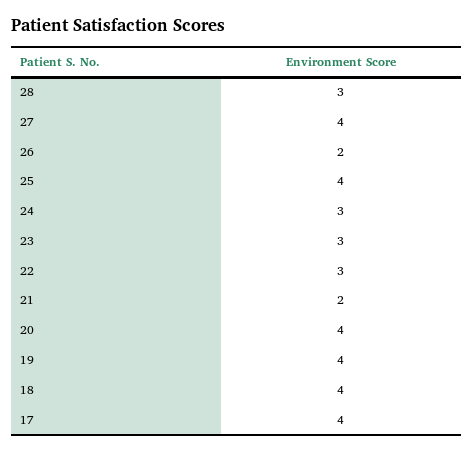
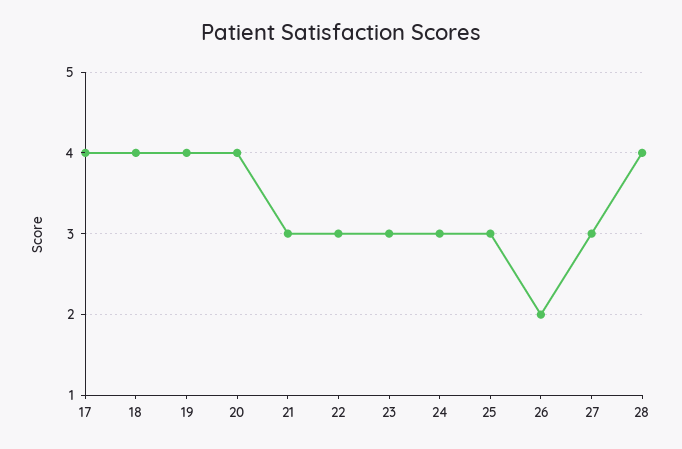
28: 3 -> 4
27: 4 -> 3
25: 4 -> 3
21: 2 -> 3

